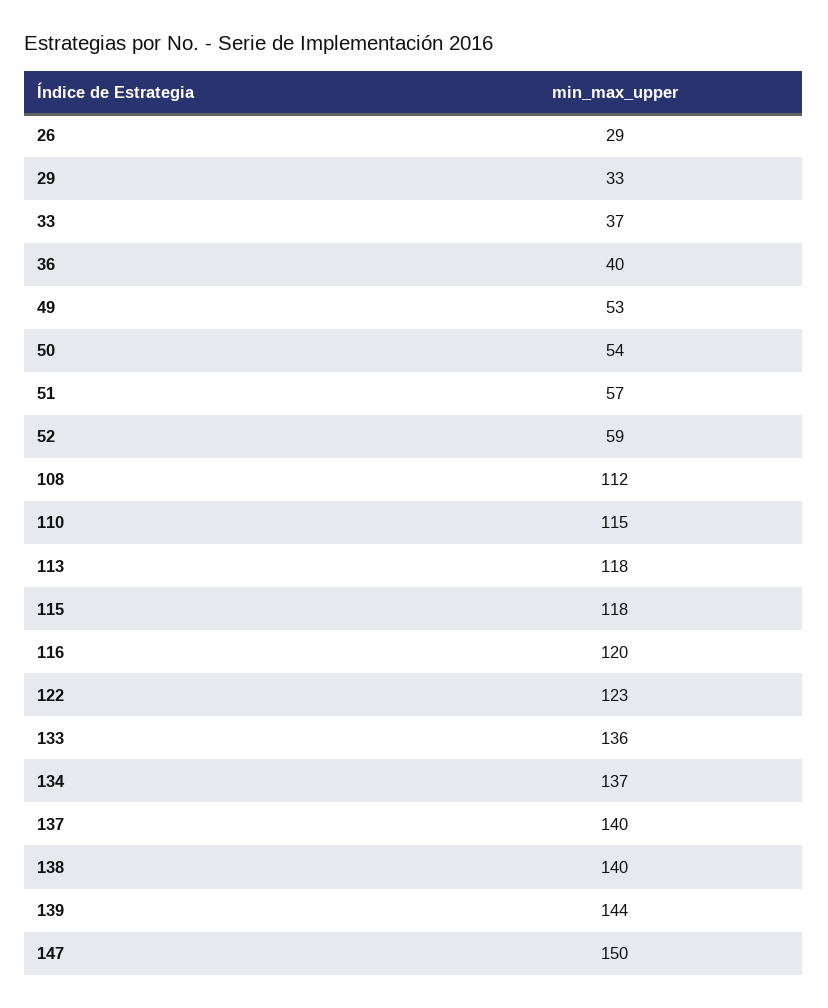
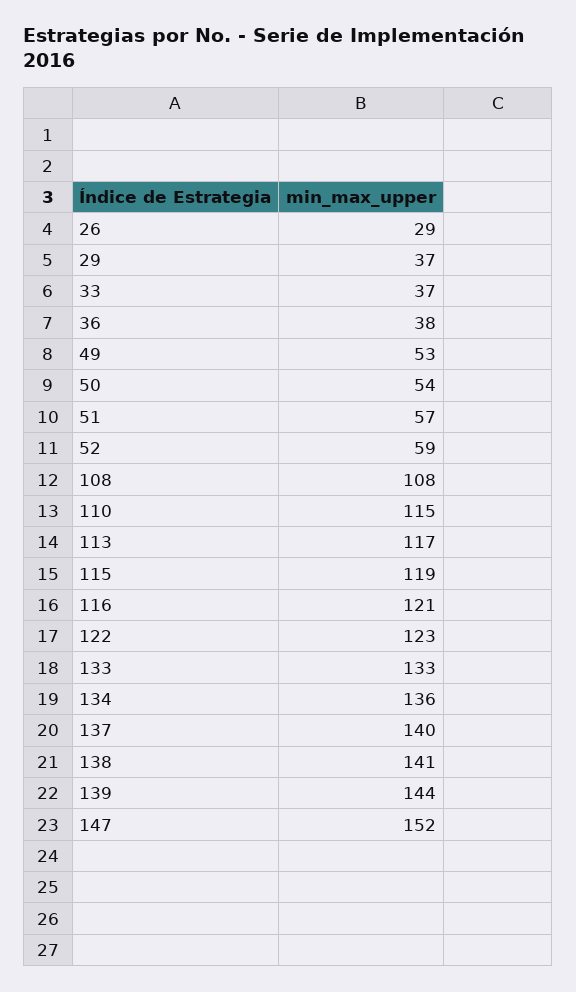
29: 33 -> 37
36: 40 -> 38
108: 112 -> 108
113: 118 -> 117
115: 118 -> 119
116: 120 -> 121
133: 136 -> 133
134: 137 -> 136
138: 140 -> 141
147: 150 -> 152

